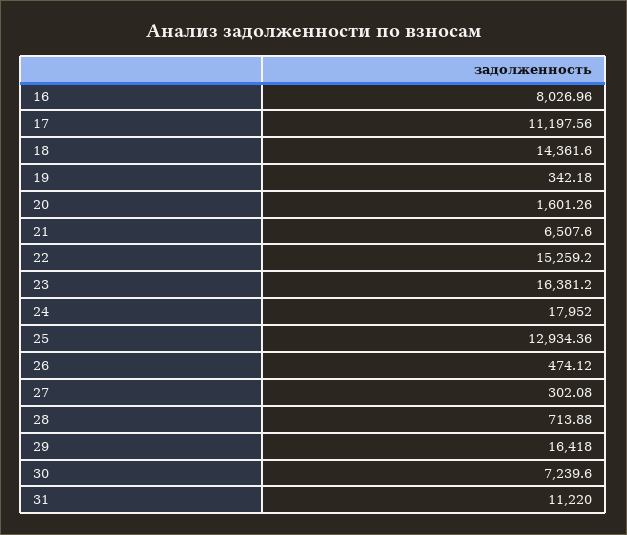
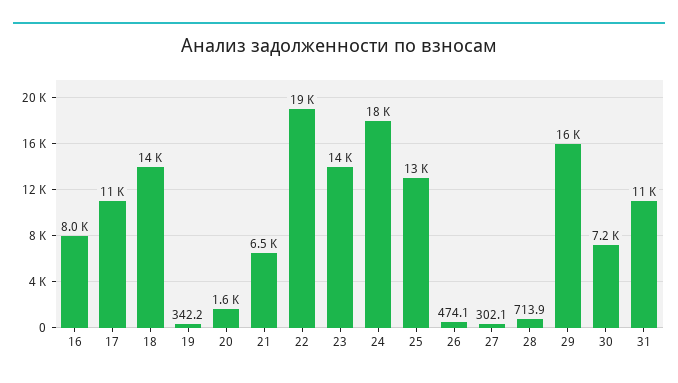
22: 15259.2 -> 19000
23: 16381.2 -> 14000

